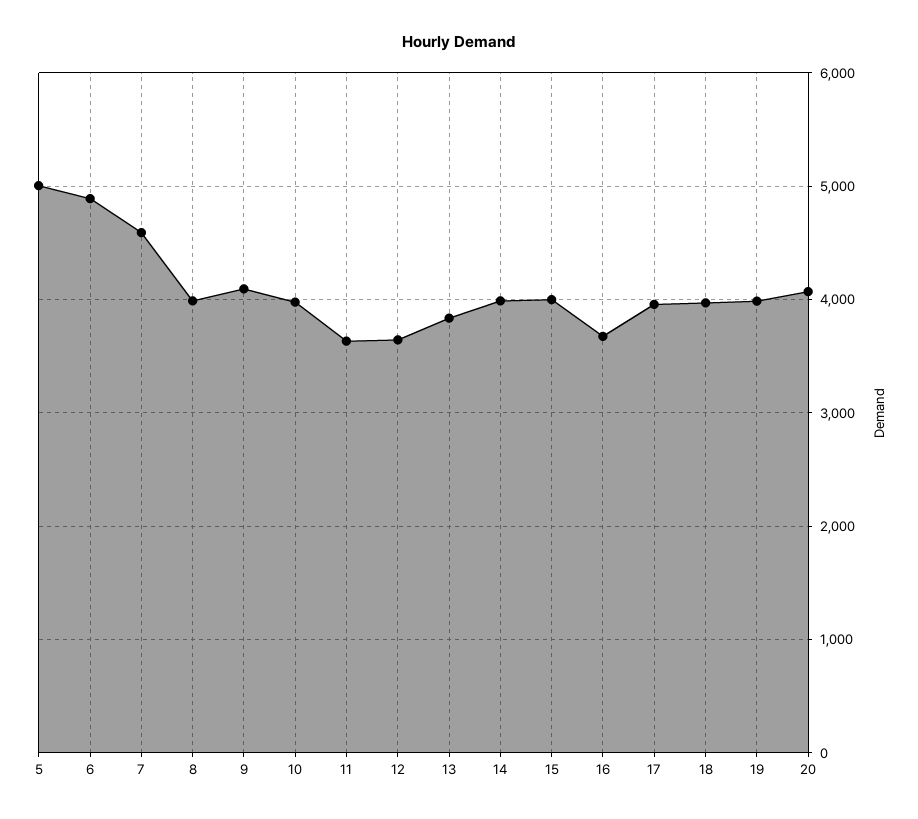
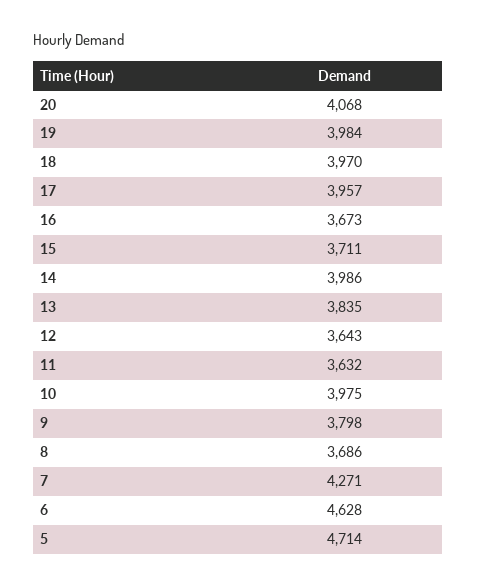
5: 5000 -> 4714
6: 4900 -> 4628
7: 4600 -> 4271
8: 4000 -> 3686
9: 4100 -> 3798
15: 4000 -> 3711

